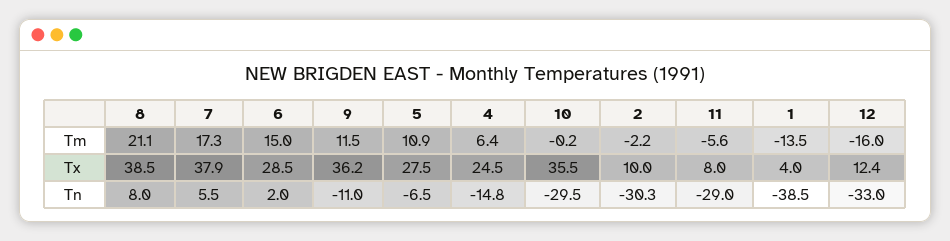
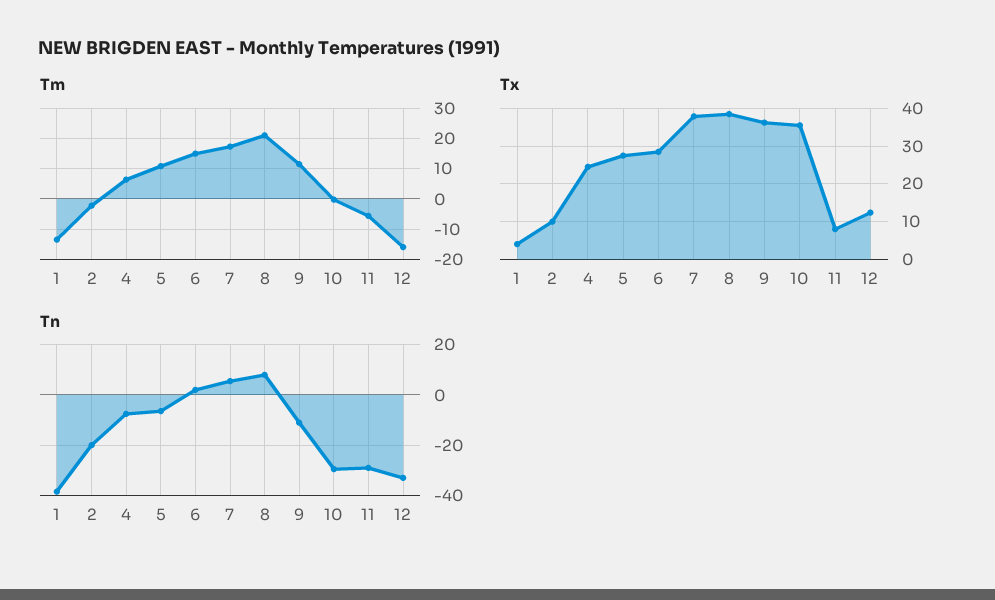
Tn, 4: -14.8 -> -7.5
Tn, 2: -30.3 -> -20

